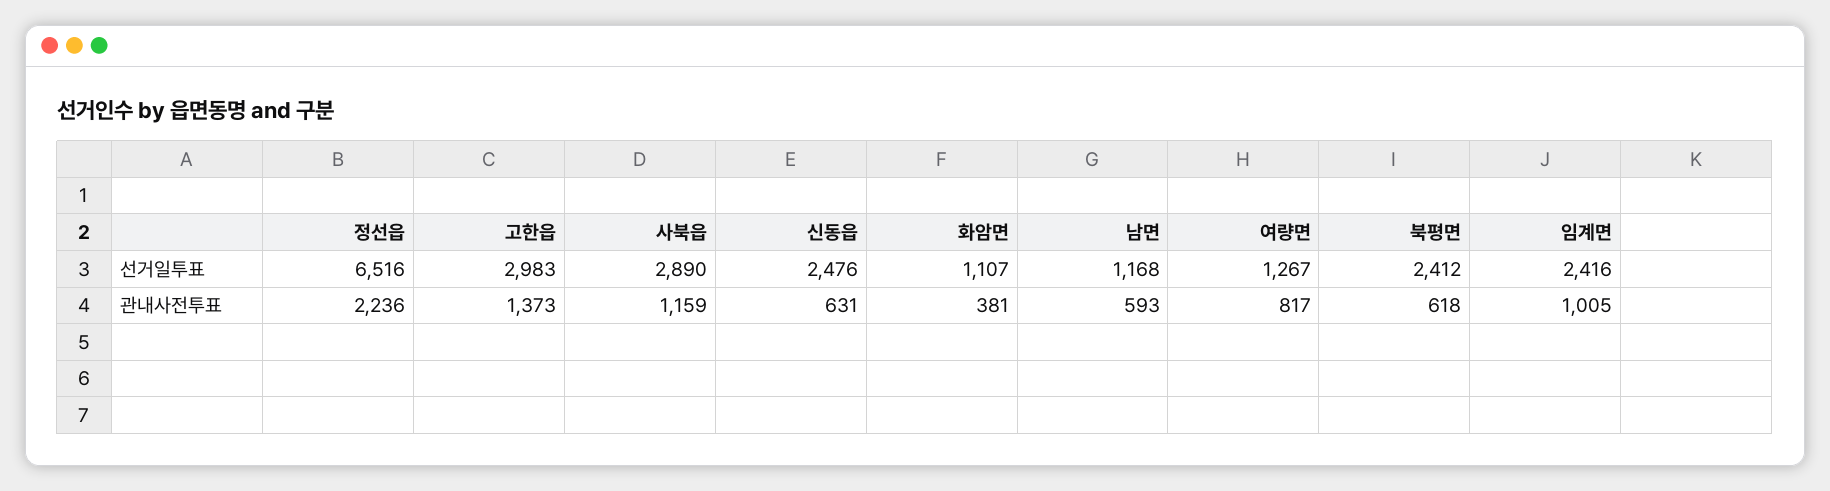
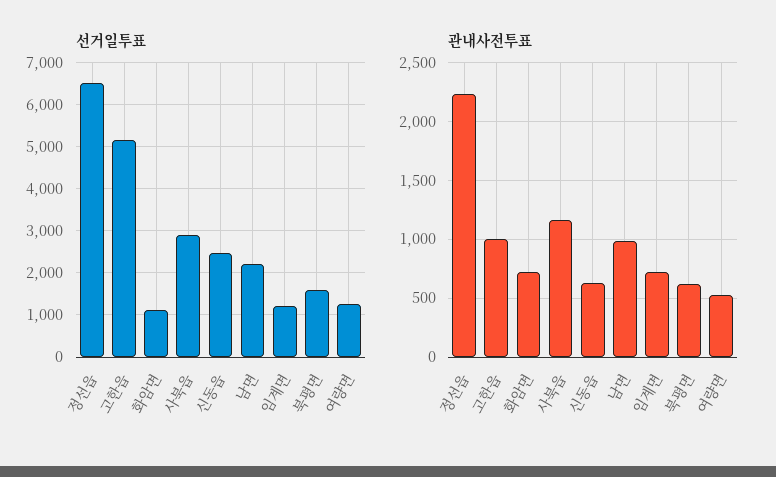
선거일투표, 고한읍: 2983 -> 5200
선거일투표, 남면: 1168 -> 2200
선거일투표, 북평면: 2412 -> 1600
선거일투표, 임계면: 2416 -> 1200
관내사전투표, 고한읍: 1373 -> 1000
관내사전투표, 화암면: 381 -> 700
관내사전투표, 남면: 593 -> 1000
관내사전투표, 여량면: 817 -> 500
관내사전투표, 임계면: 1005 -> 700

